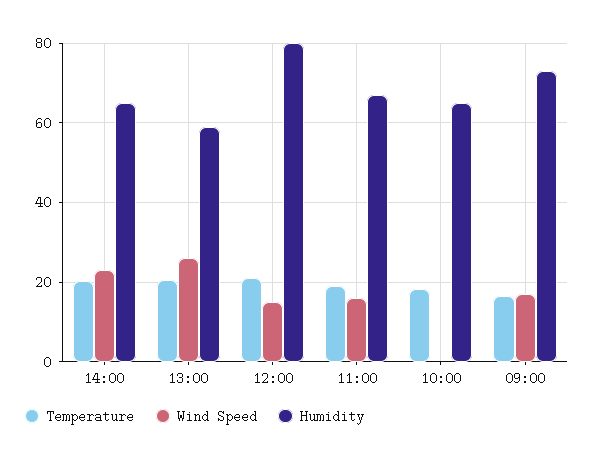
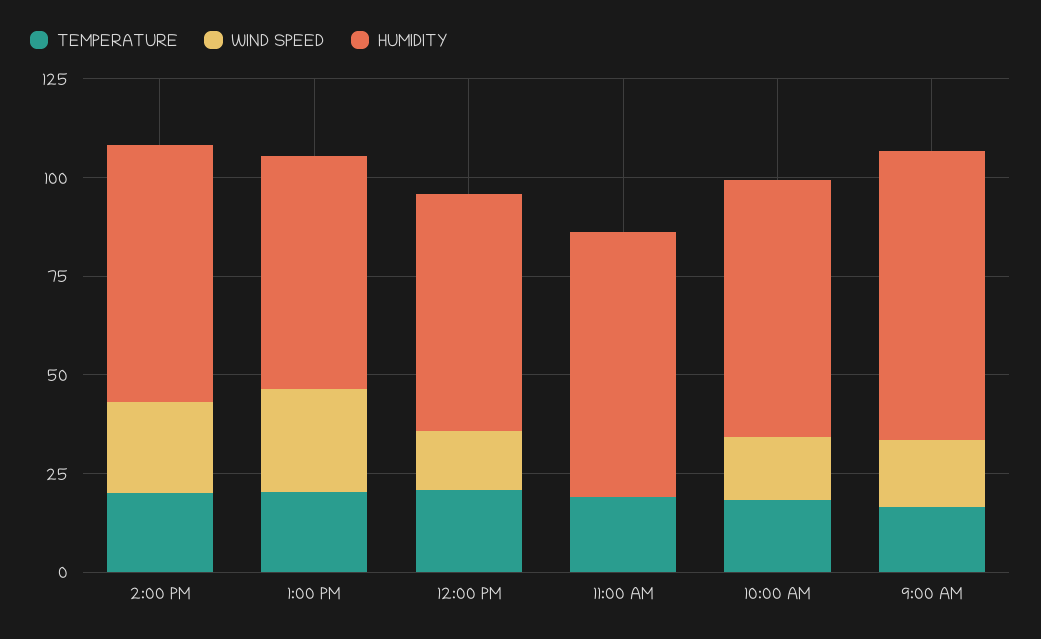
Humidity, 12:00: 80 -> 60
Wind Speed, 11:00: 16 -> 0
Wind Speed, 10:00: 0 -> 15

